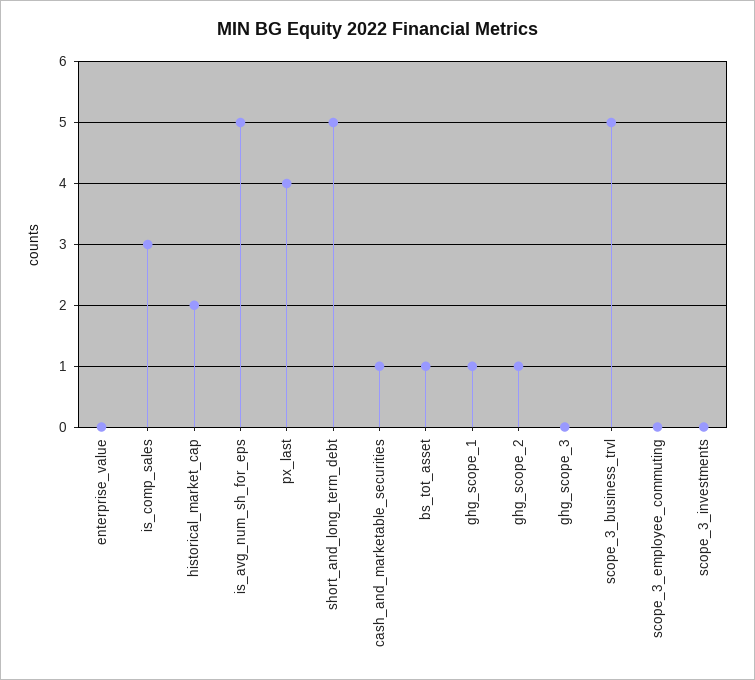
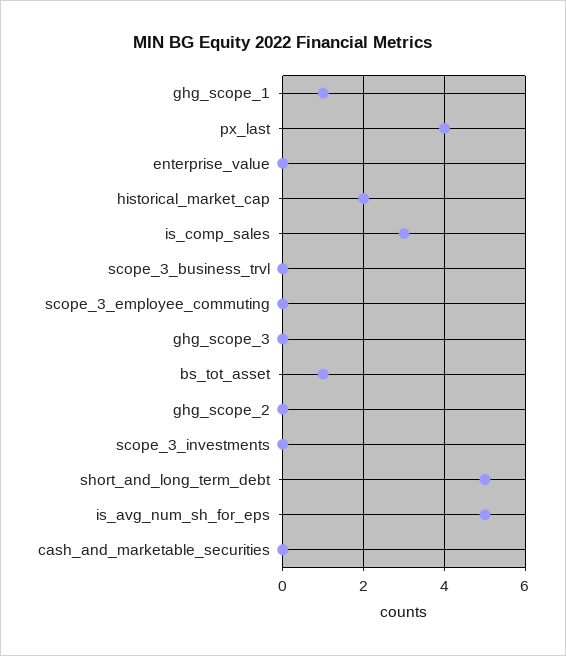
cash_and_marketable_securities: 1 -> 0
ghg_scope_2: 1 -> 0
scope_3_business_trvl: 5 -> 0

